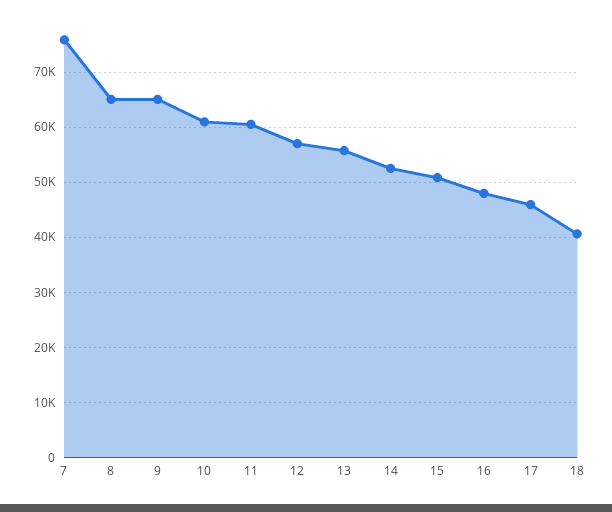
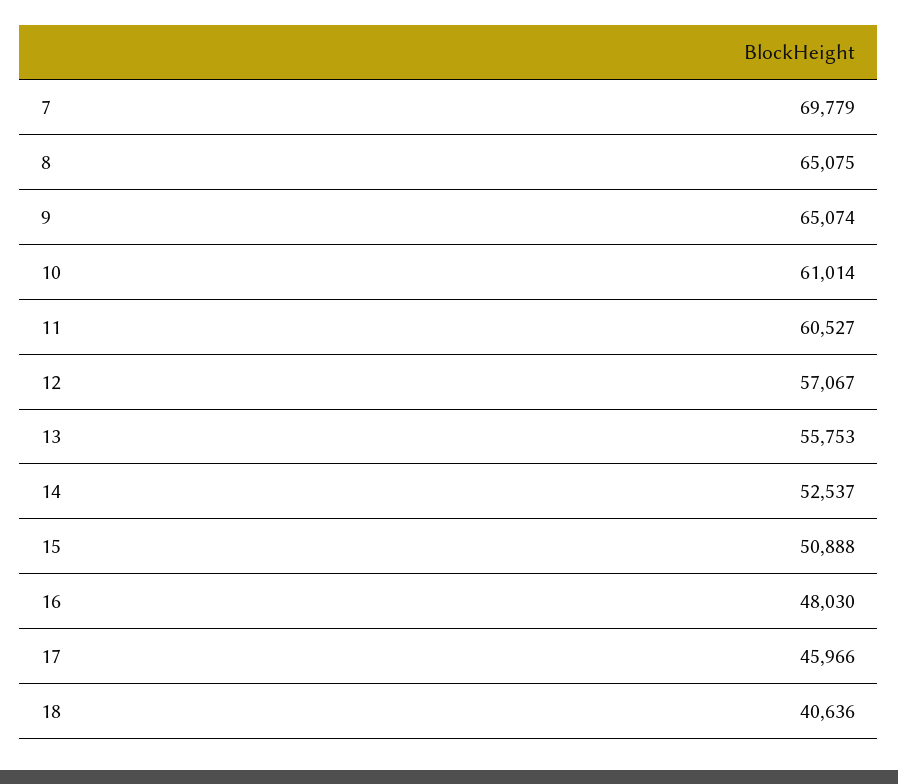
7: 76000 -> 69779

